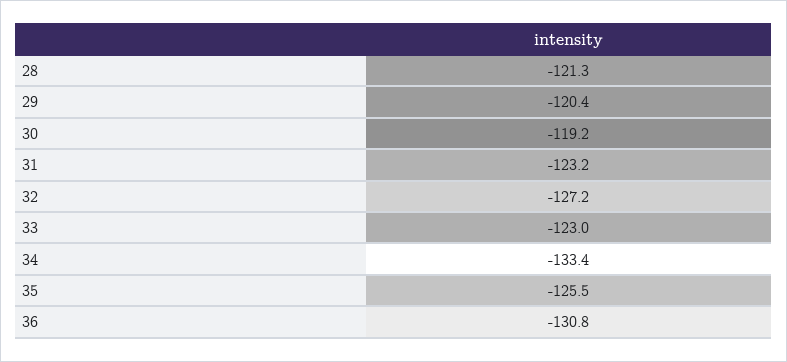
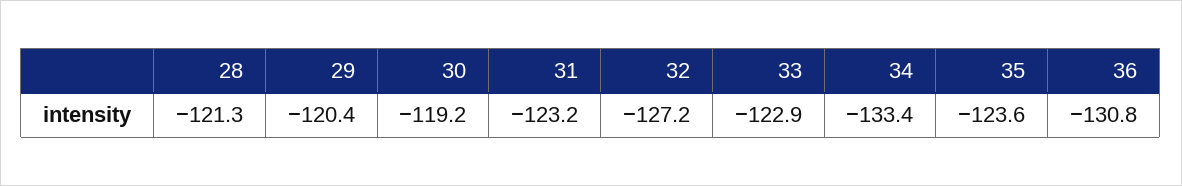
33: -123 -> -122.9
35: -125.5 -> -123.6

